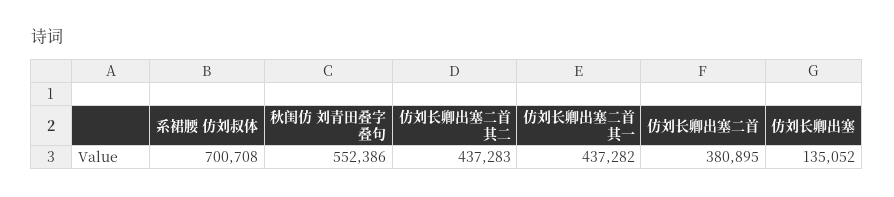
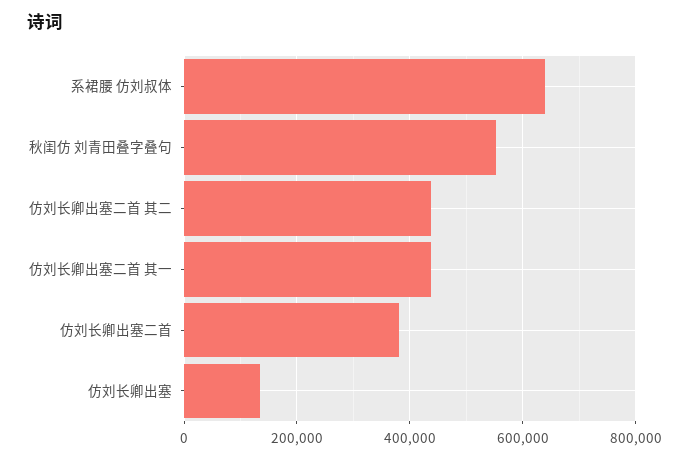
系裙腰 仿刘叔体: 700708 -> 640000

